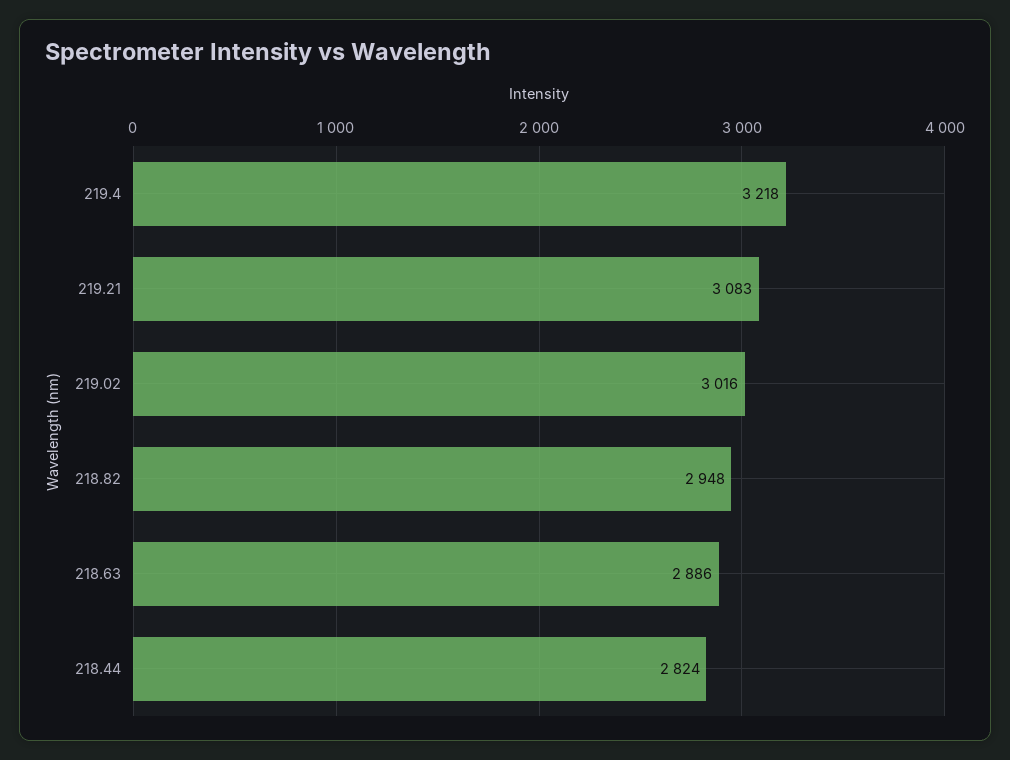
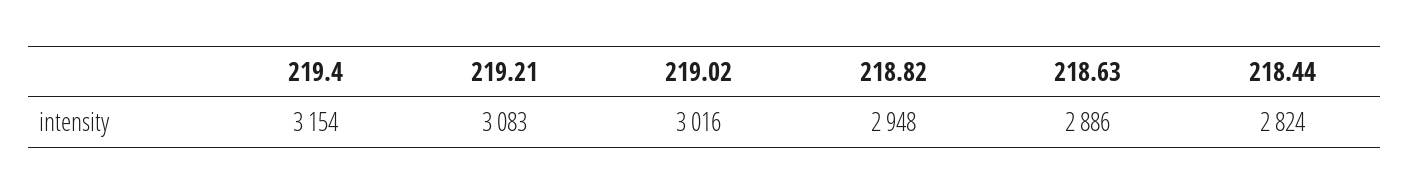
219.4: 3218 -> 3154

